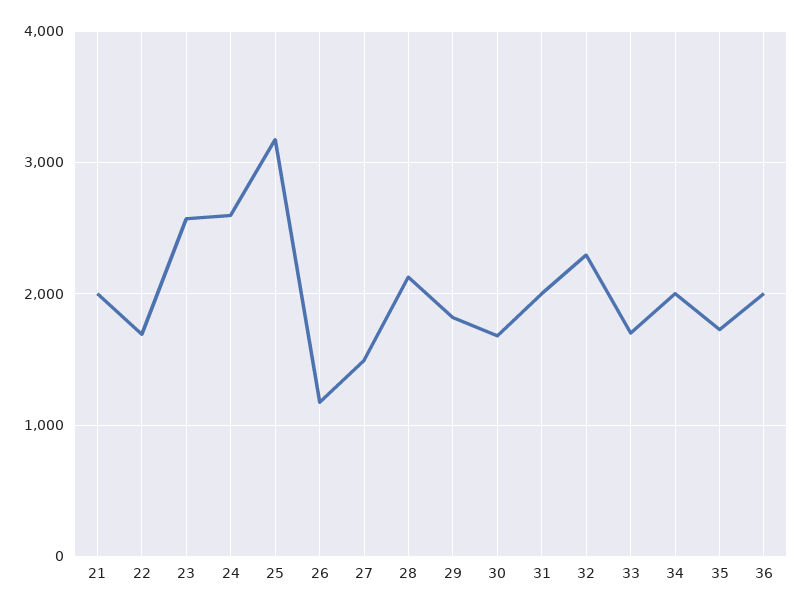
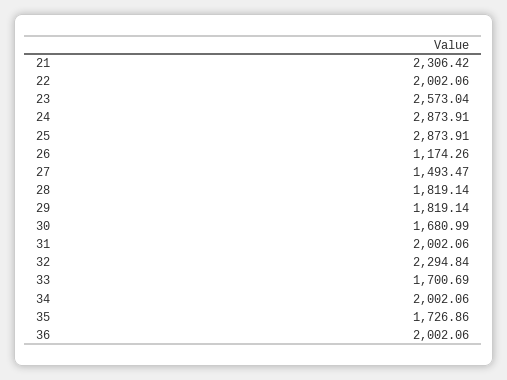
21: 2000 -> 2306.42
22: 1700 -> 2002.06
24: 2600 -> 2873.91
25: 3200 -> 2873.91
28: 2100 -> 1819.14

